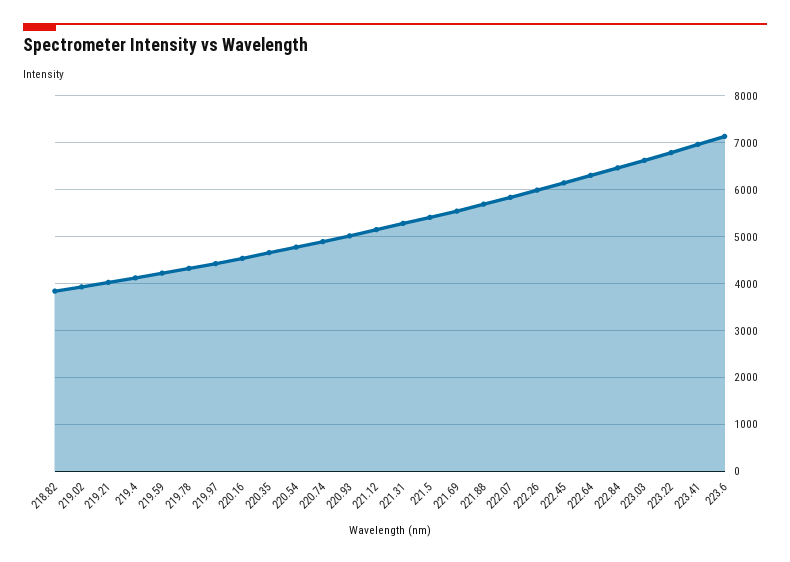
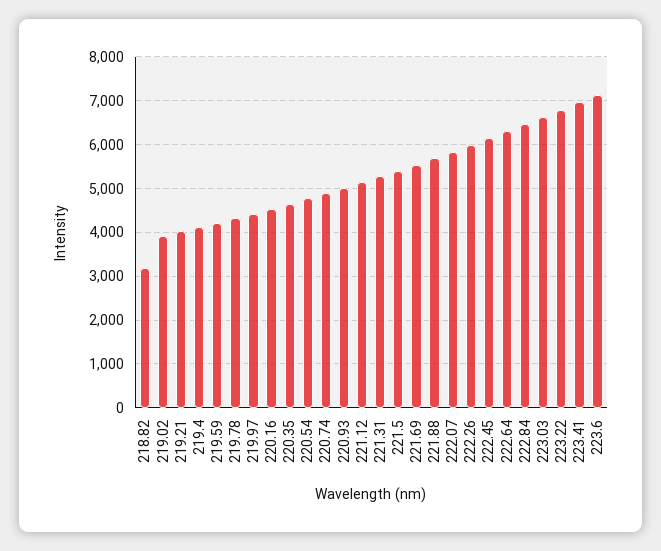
218.82: 3800 -> 3200

